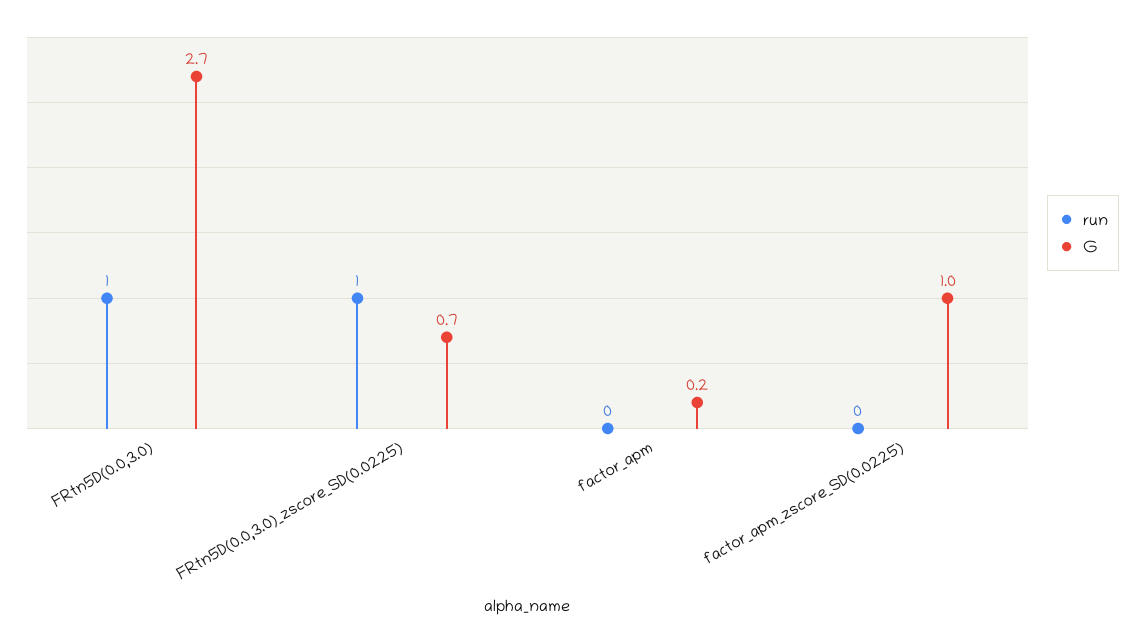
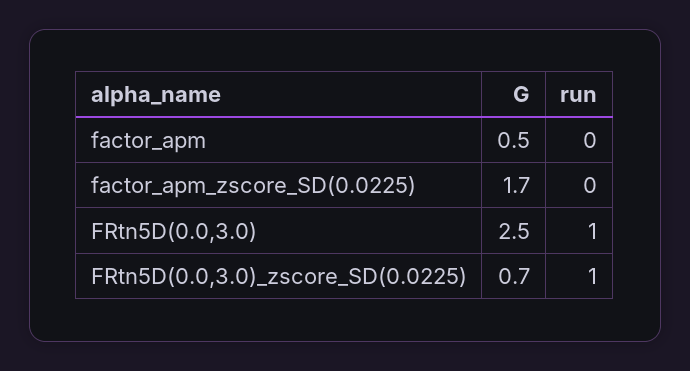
G, FRtn5D(0.0,3.0): 2.7 -> 2.5
G, factor_apm: 0.2 -> 0.5
G, factor_apm_zscore_SD(0.0225): 1 -> 1.7

